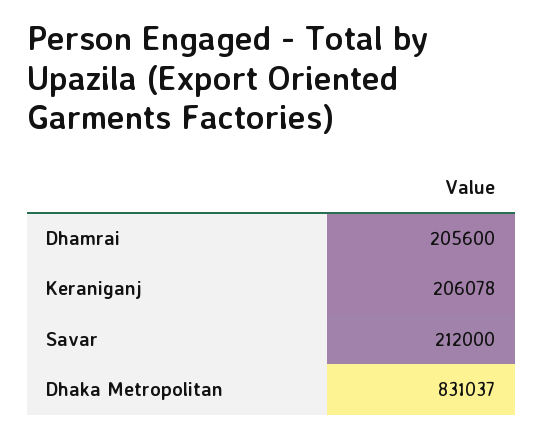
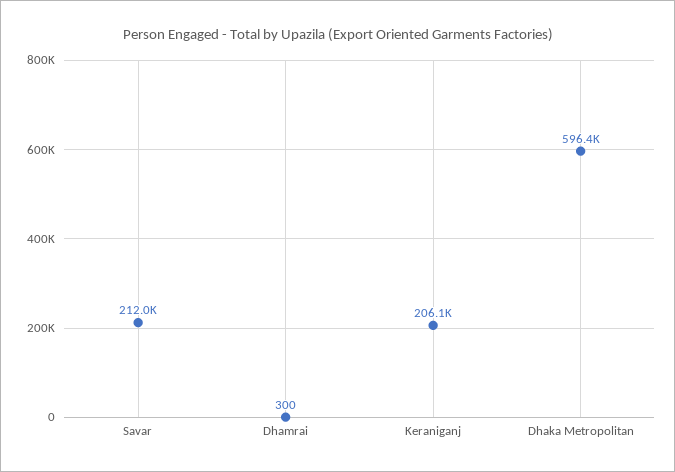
Dhamrai: 205600 -> 300
Dhaka Metropolitan: 831037 -> 596400

